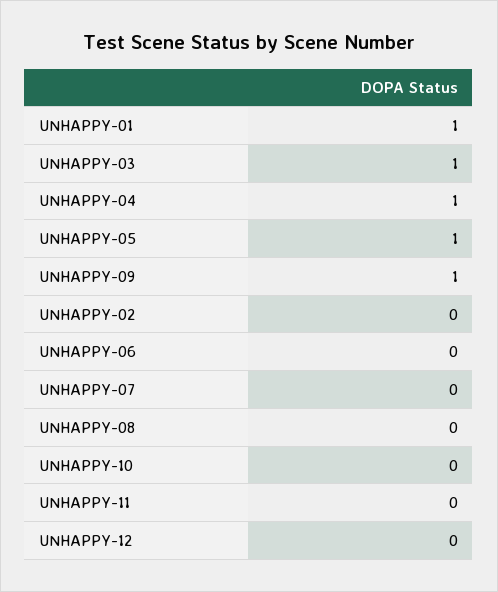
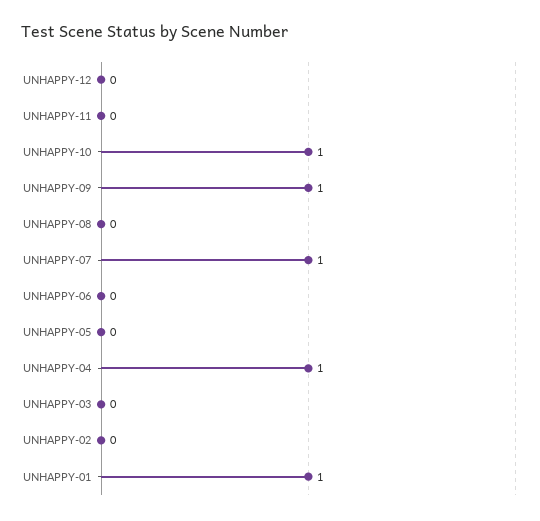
UNHAPPY-03: 1 -> 0
UNHAPPY-05: 1 -> 0
UNHAPPY-07: 0 -> 1
UNHAPPY-10: 0 -> 1

